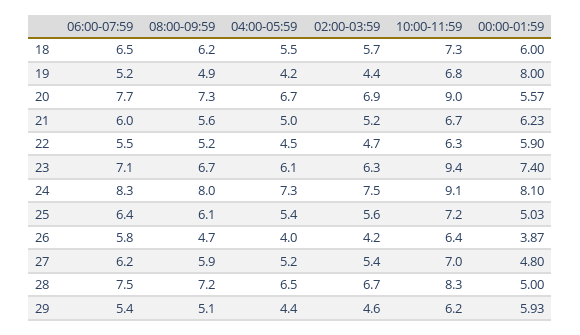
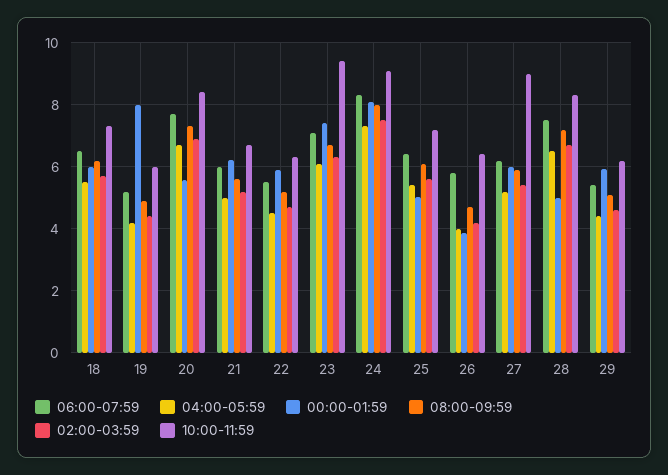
10:00-11:59, 19: 6.8 -> 6
10:00-11:59, 20: 9 -> 8.4
10:00-11:59, 27: 7 -> 9
00:00-01:59, 27: 4.8 -> 6

